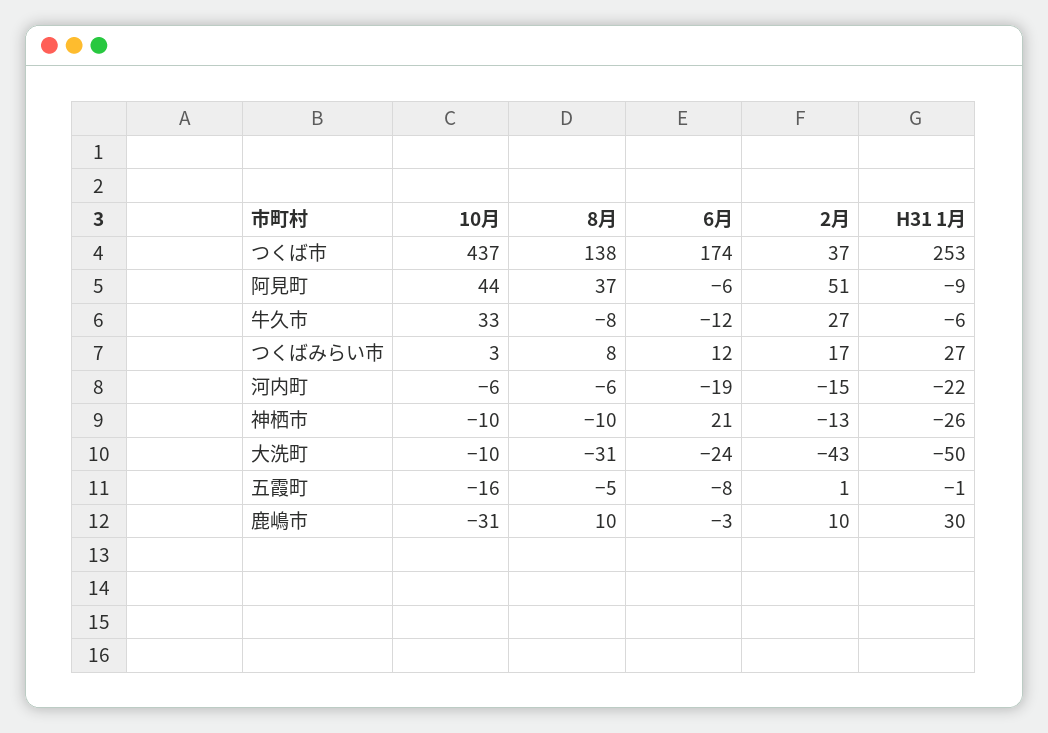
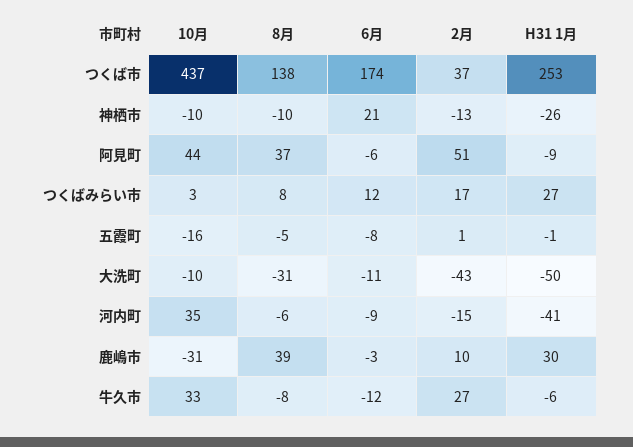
10月, 河内町: -6 -> 35
6月, 河内町: -19 -> -9
H31 1月, 河内町: -22 -> -41
6月, 大洗町: -24 -> -11
8月, 鹿嶋市: 10 -> 39

